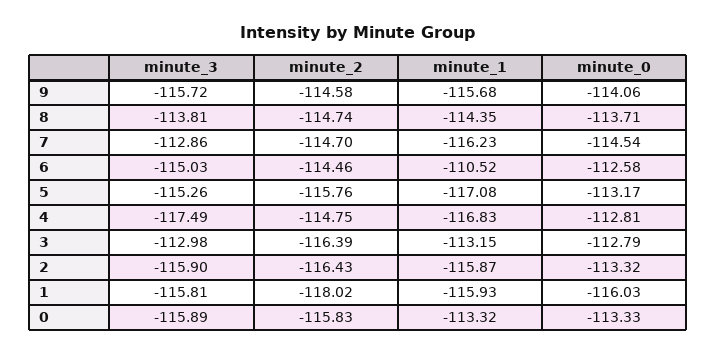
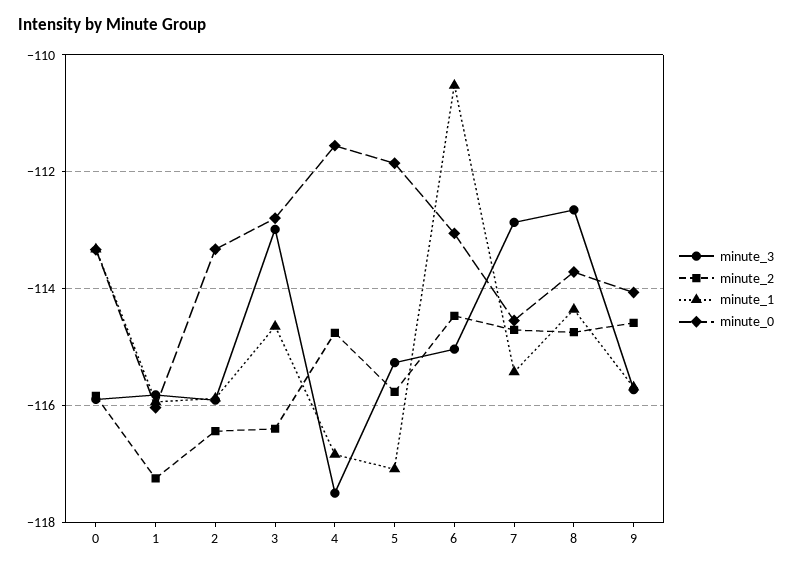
minute_3, 8: -113.81 -> -112.6
minute_1, 7: -116.23 -> -115.4
minute_0, 6: -112.58 -> -113
minute_0, 5: -113.17 -> -111.8
minute_0, 4: -112.81 -> -111.6
minute_1, 3: -113.15 -> -114.6
minute_2, 1: -118.02 -> -117.2

